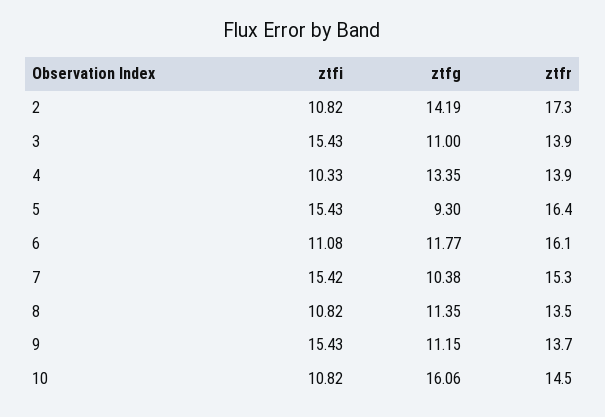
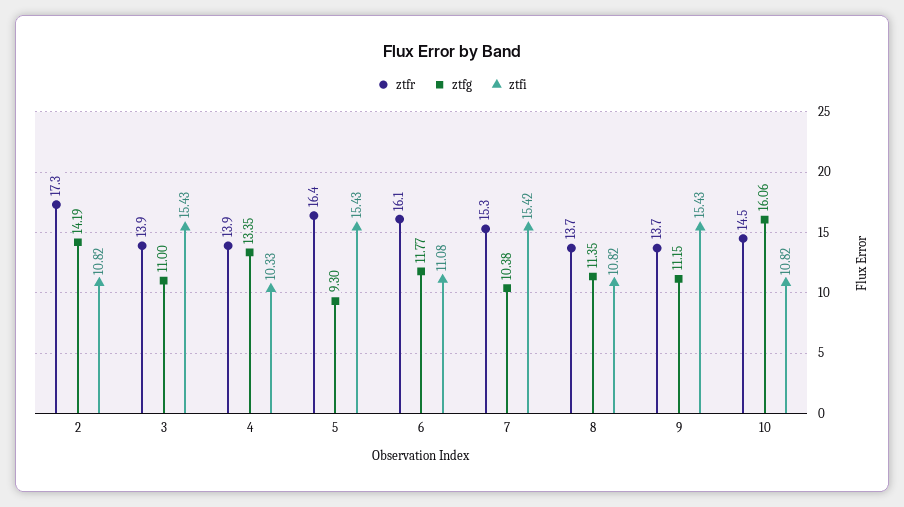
ztfr, 8: 13.5 -> 13.7

